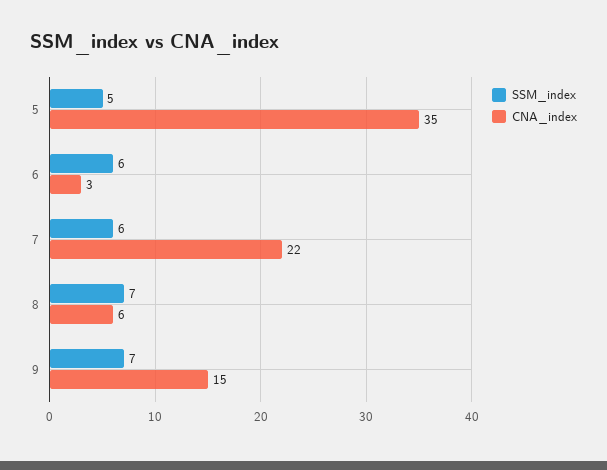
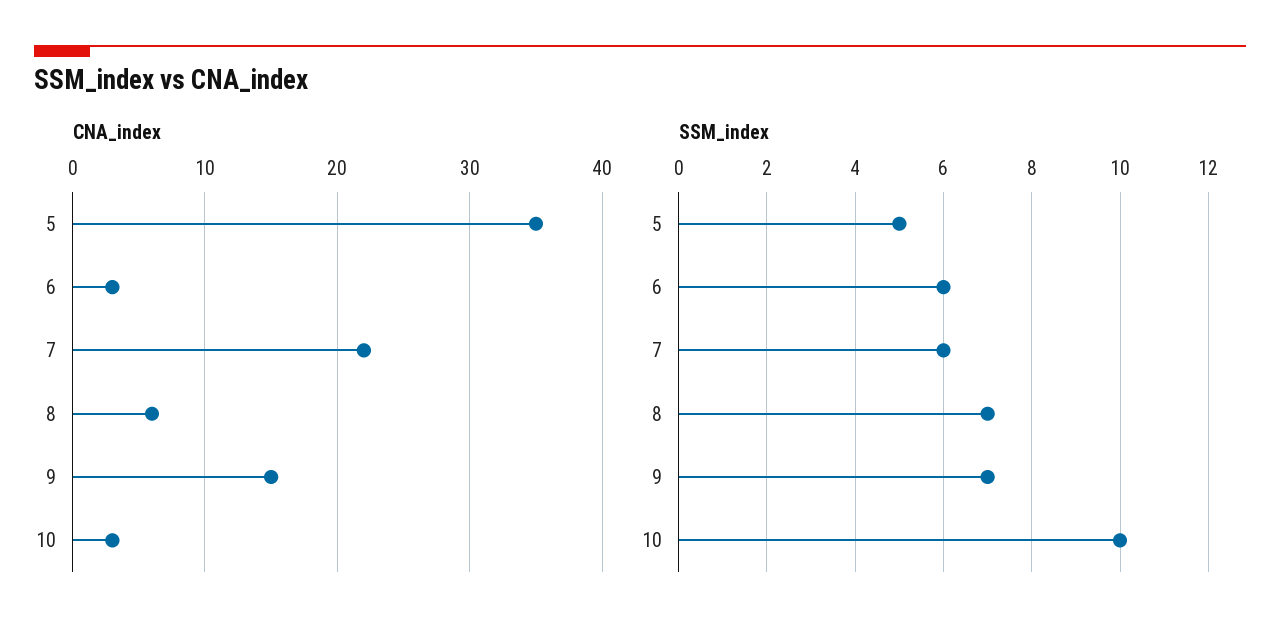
CNA_index, 10: none -> 3
SSM_index, 10: none -> 10

